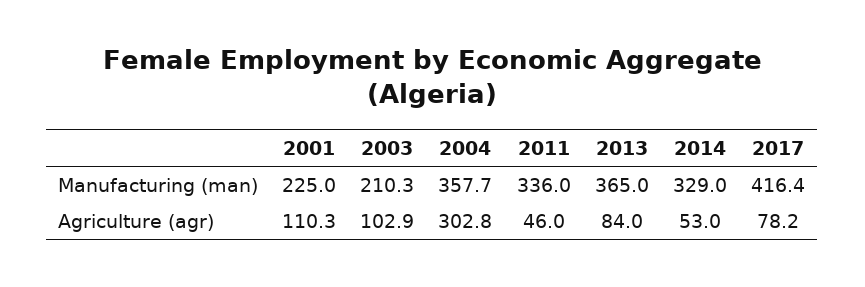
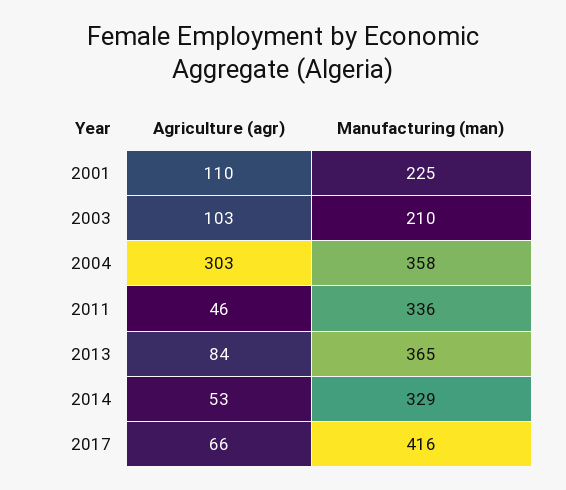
2017, Agriculture (agr): 78.2 -> 66

